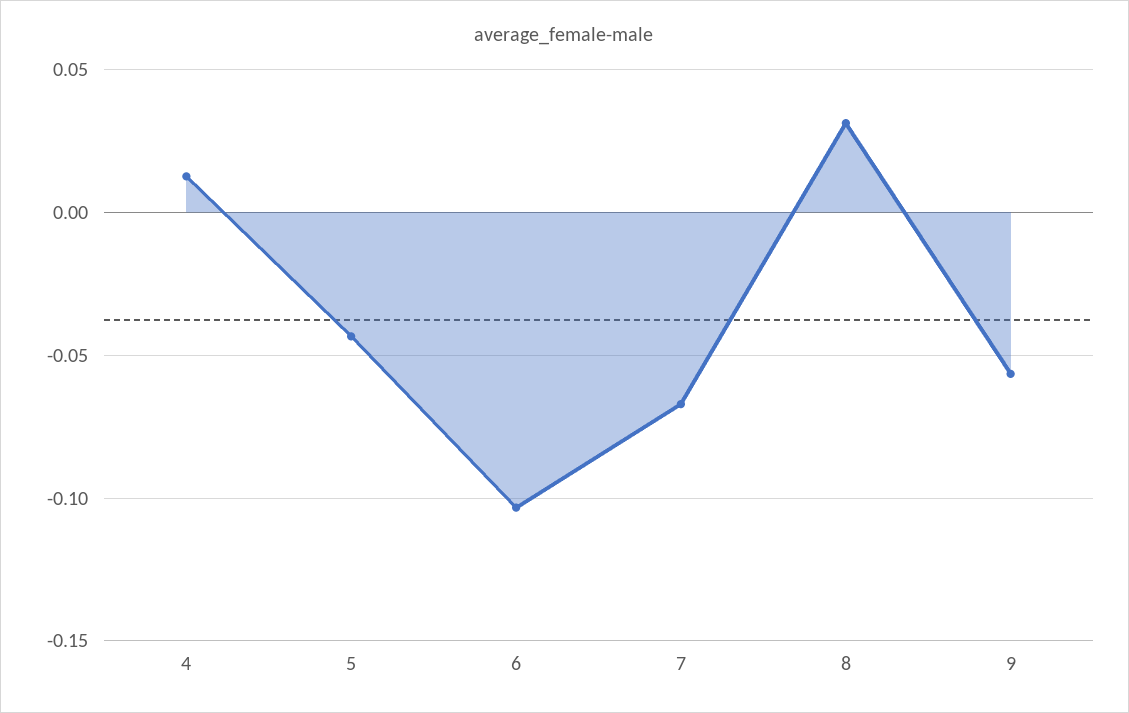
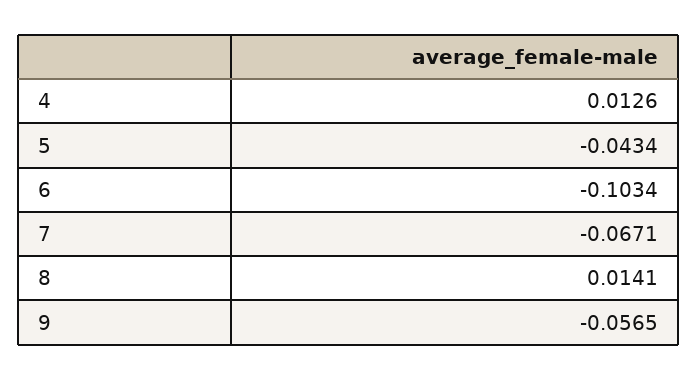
8: 0.03 -> 0.0141

